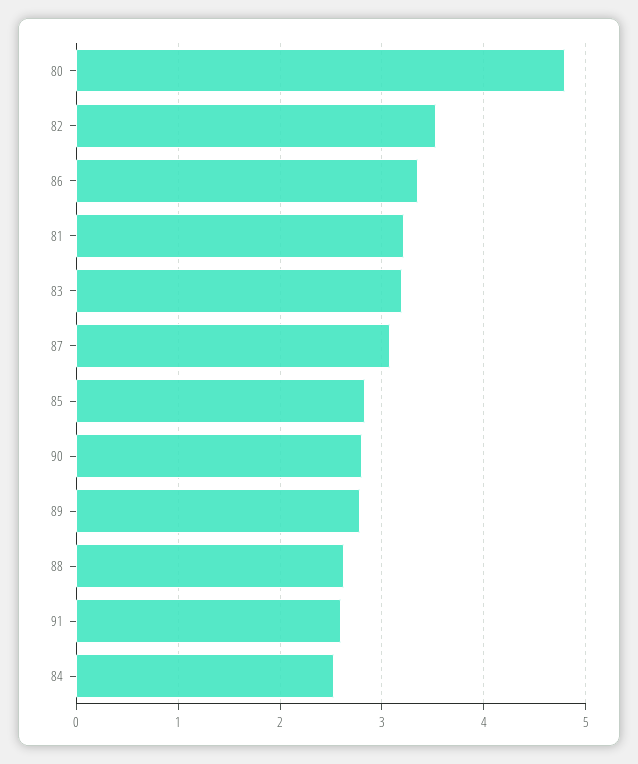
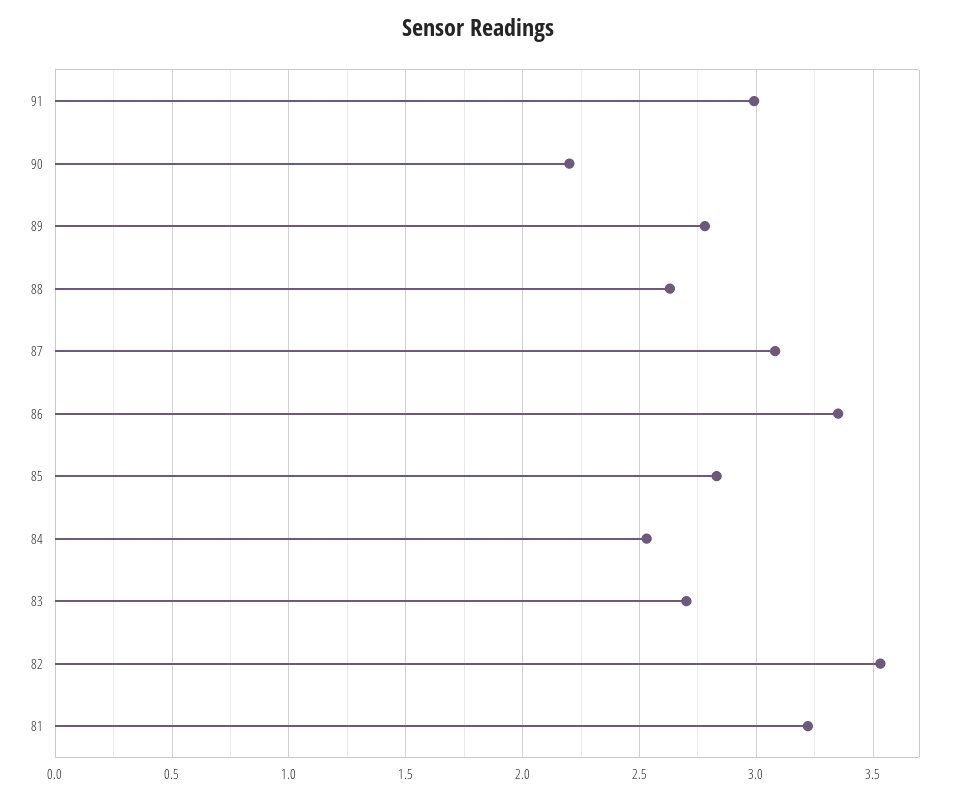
80: 4.8 -> none
83: 3.2 -> 2.7
90: 2.8 -> 2.2
91: 2.6 -> 3

